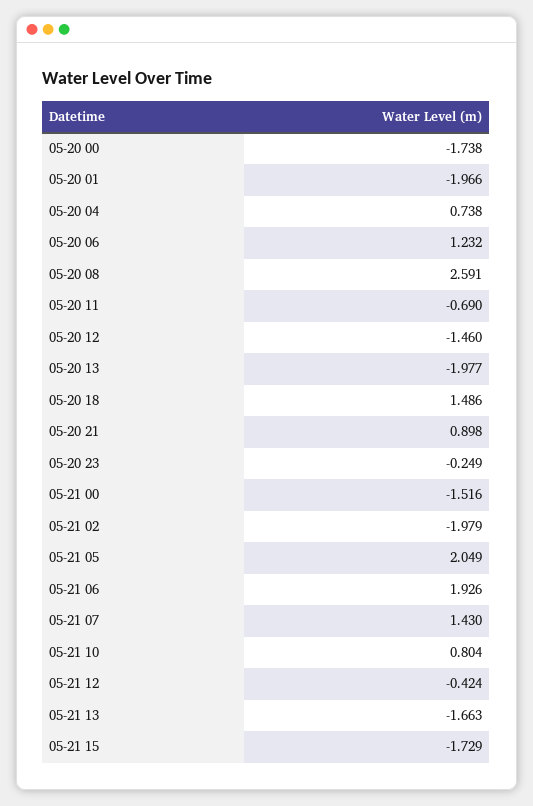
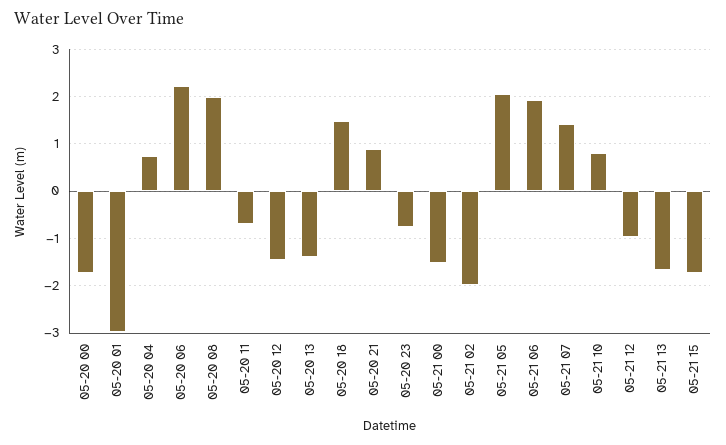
05-20 01: -1.966 -> -3
05-20 06: 1.232 -> 2.2
05-20 08: 2.591 -> 2
05-20 13: -1.977 -> -1.4
05-20 23: -0.249 -> -0.8
05-21 12: -0.424 -> -1

